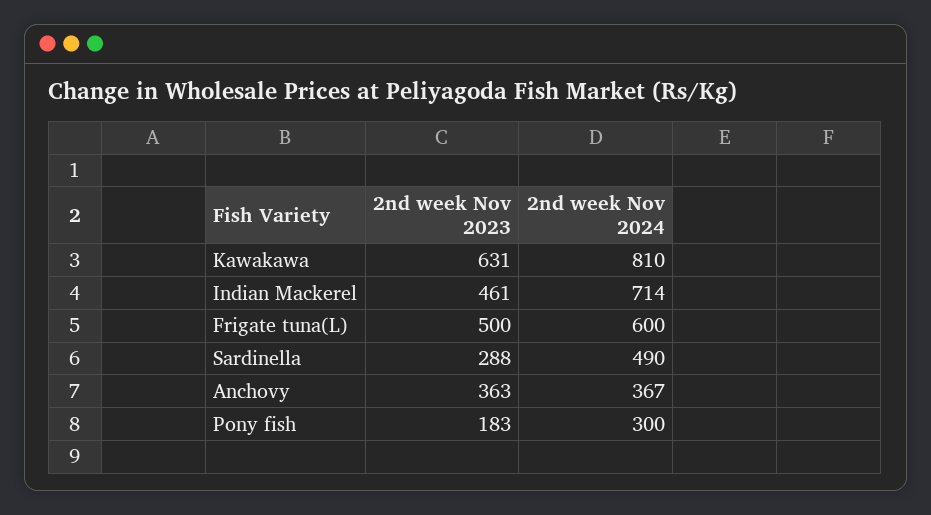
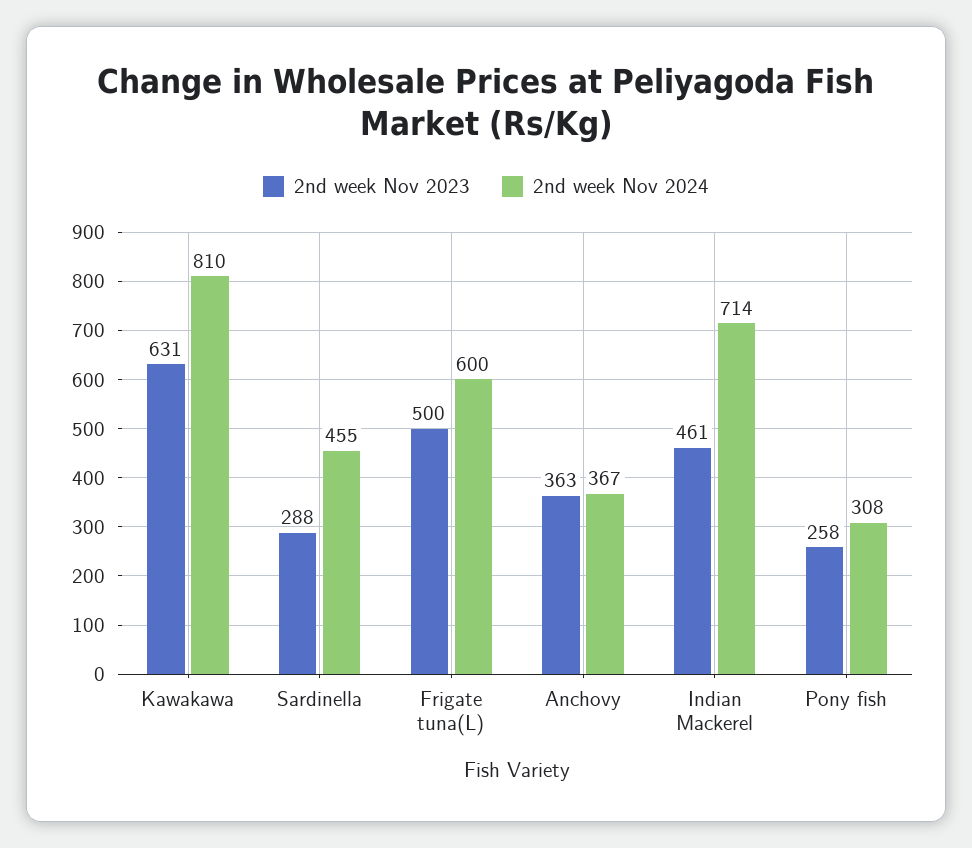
2nd week Nov 2024, Sardinella: 490 -> 455
2nd week Nov 2023, Pony fish: 183 -> 258
2nd week Nov 2024, Pony fish: 300 -> 308

